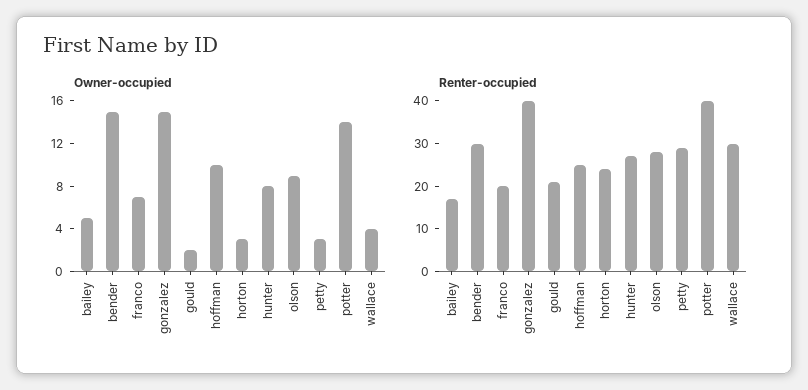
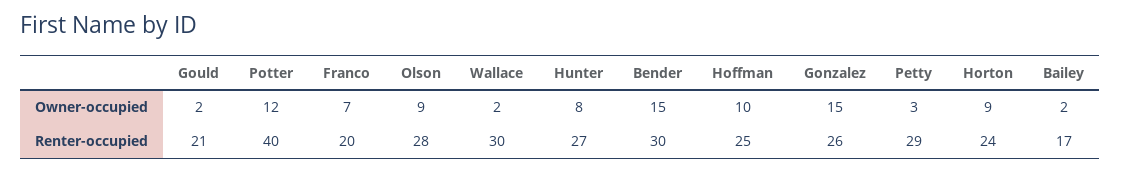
Owner-occupied, bailey: 5 -> 2
Owner-occupied, horton: 3 -> 9
Owner-occupied, potter: 14 -> 12
Owner-occupied, wallace: 4 -> 2
Renter-occupied, gonzalez: 40 -> 26

